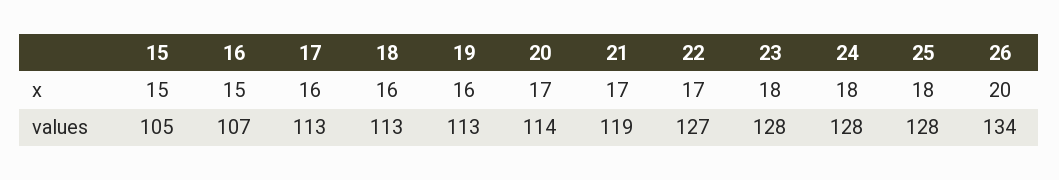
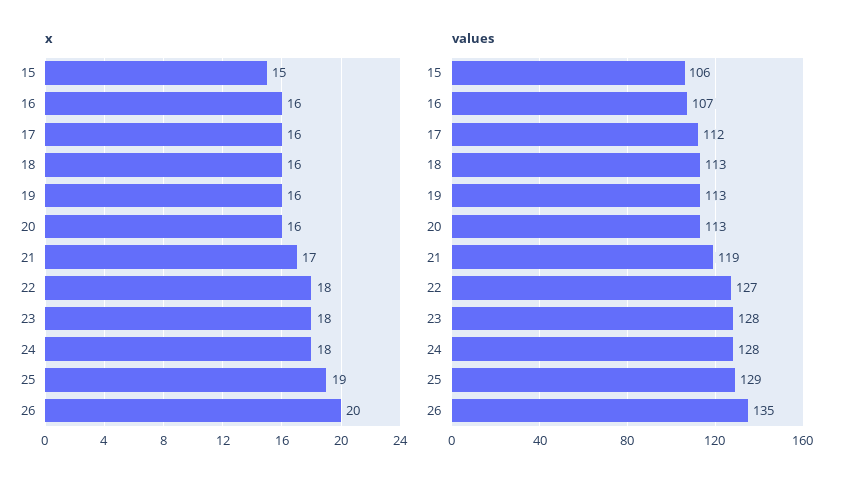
x, 16: 15 -> 16
x, 20: 17 -> 16
x, 22: 17 -> 18
x, 25: 18 -> 19
values, 15: 105 -> 106
values, 17: 113 -> 112
values, 20: 114 -> 113
values, 25: 128 -> 129
values, 26: 134 -> 135

